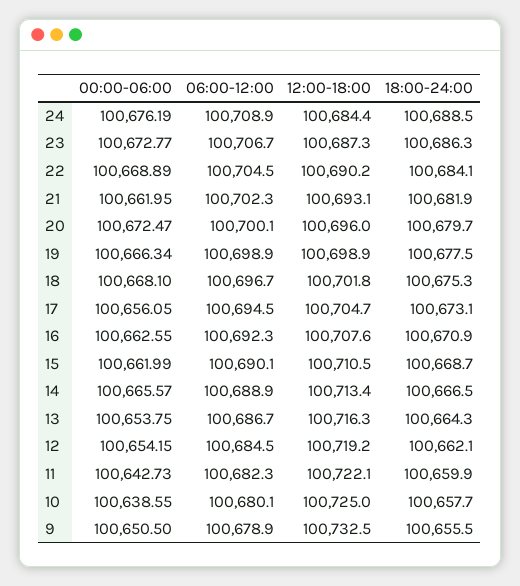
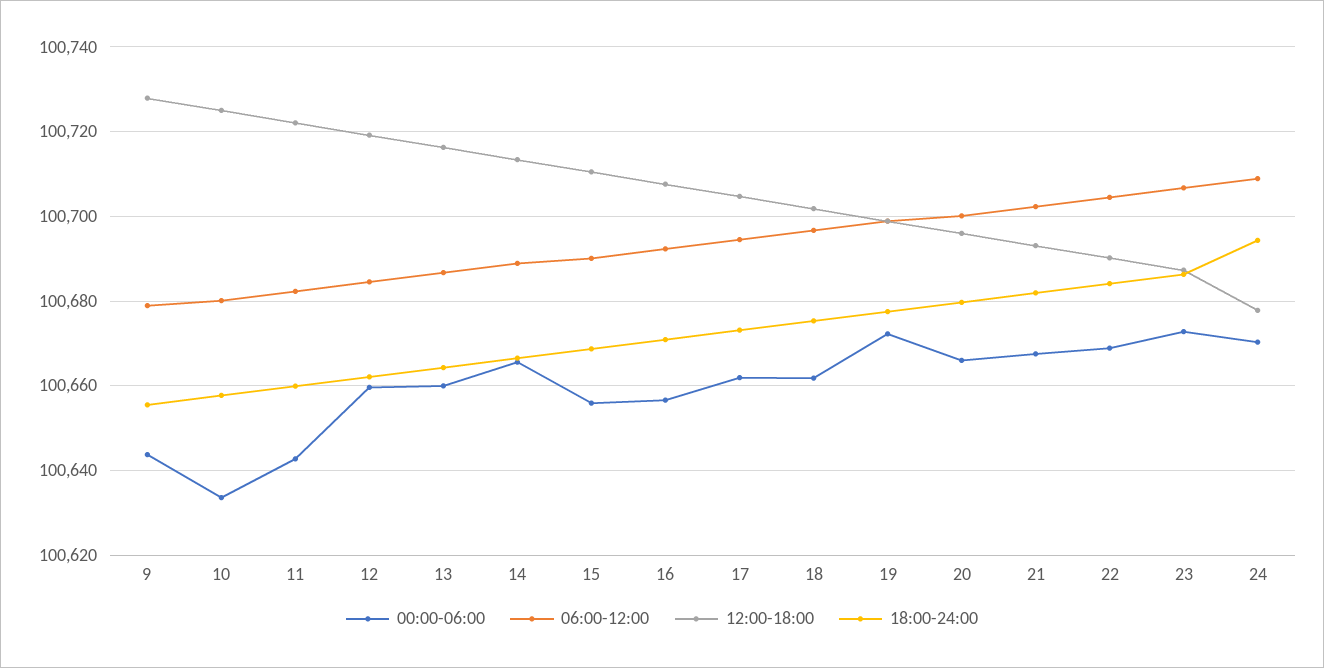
00:00-06:00, 24: 100676.19 -> 100670
12:00-18:00, 24: 100684.4 -> 100678
18:00-24:00, 24: 100688.5 -> 100694
00:00-06:00, 21: 100661.95 -> 100668
00:00-06:00, 20: 100672.47 -> 100666
00:00-06:00, 19: 100666.34 -> 100672
00:00-06:00, 18: 100668.1 -> 100662
00:00-06:00, 17: 100656.05 -> 100662
00:00-06:00, 16: 100662.55 -> 100656
00:00-06:00, 15: 100661.99 -> 100656
00:00-06:00, 13: 100653.75 -> 100660
00:00-06:00, 12: 100654.15 -> 100660
00:00-06:00, 10: 100638.55 -> 100634
00:00-06:00, 9: 100650.5 -> 100644
12:00-18:00, 9: 100732.5 -> 100728

